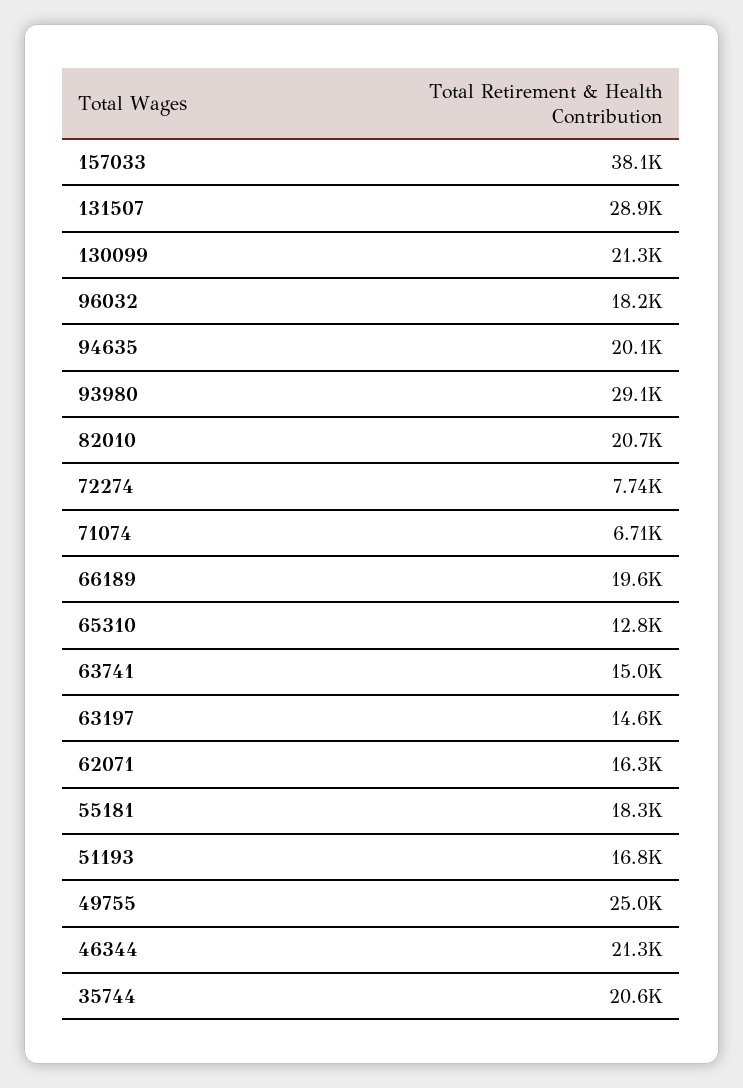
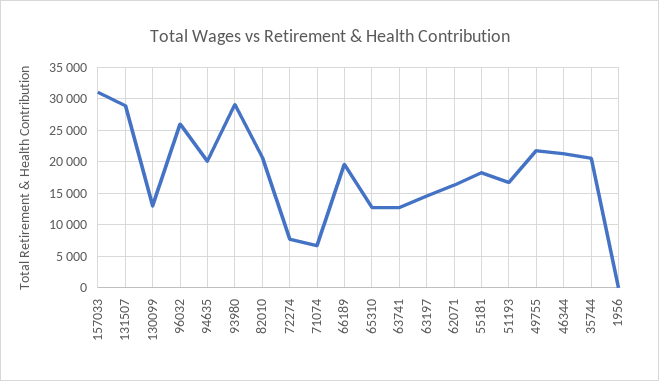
157033: 38100 -> 31000
130099: 21300 -> 13000
96032: 18200 -> 26000
63741: 15000 -> 13000
49755: 25000 -> 22000
1956: none -> 0

